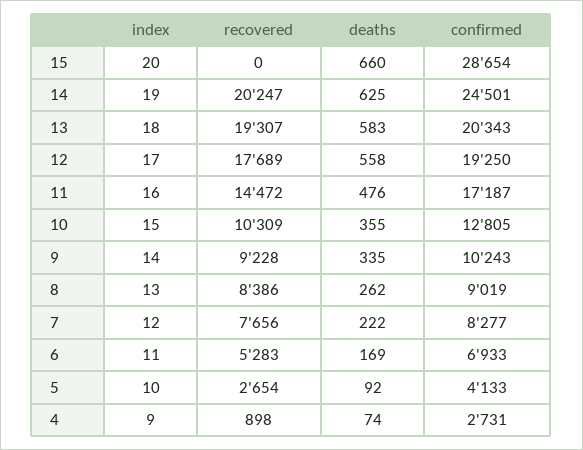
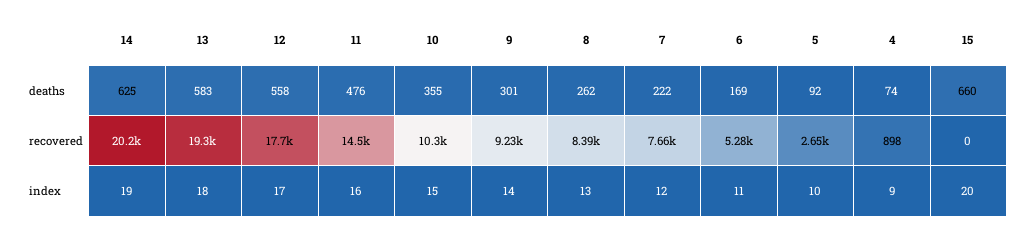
confirmed, 15: 28654 -> none
confirmed, 14: 24501 -> none
confirmed, 13: 20343 -> none
confirmed, 12: 19250 -> none
confirmed, 11: 17187 -> none
confirmed, 10: 12805 -> none
deaths, 9: 335 -> 301
confirmed, 9: 10243 -> none
confirmed, 8: 9019 -> none
confirmed, 7: 8277 -> none
confirmed, 6: 6933 -> none
confirmed, 5: 4133 -> none
confirmed, 4: 2731 -> none

